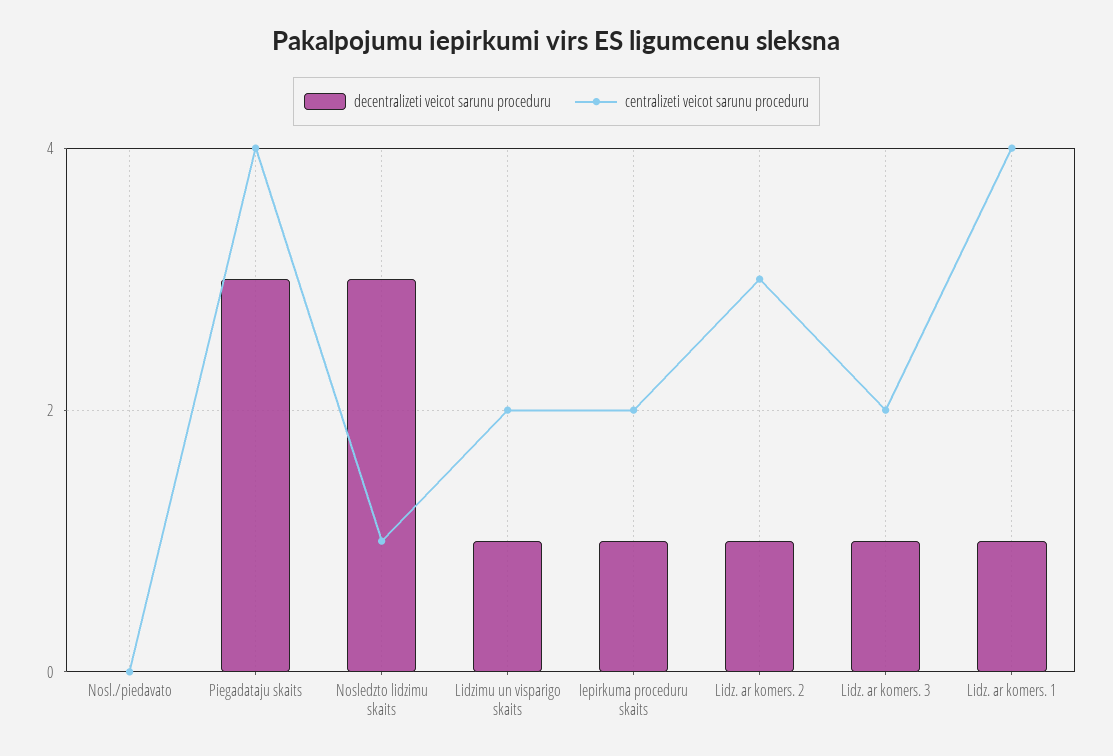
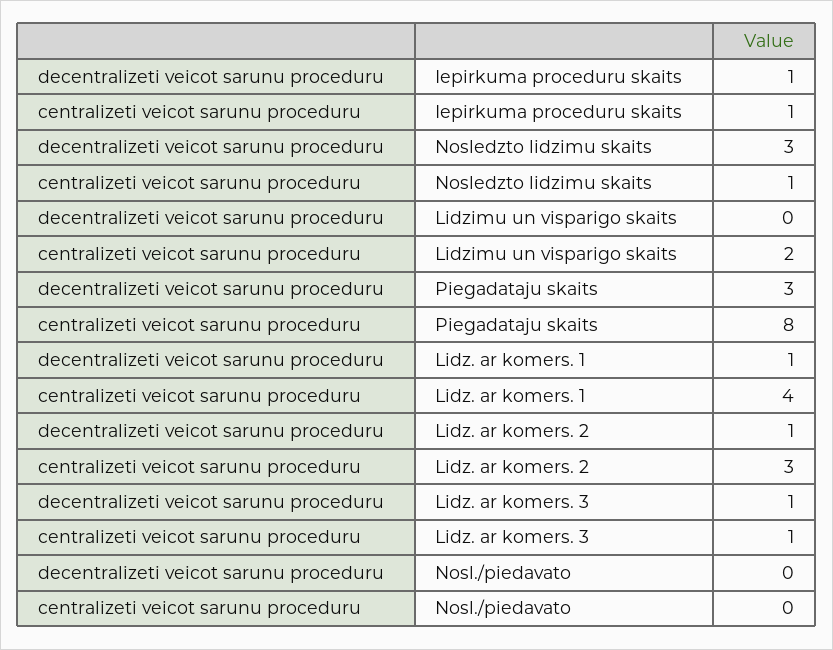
centralizeti veicot sarunu proceduru, Piegadataju skaits: 4 -> 8
decentralizeti veicot sarunu proceduru, Lidzimu un visparigo skaits: 1 -> 0
centralizeti veicot sarunu proceduru, Iepirkuma proceduru skaits: 2 -> 1
centralizeti veicot sarunu proceduru, Lidz. ar komers. 3: 2 -> 1

